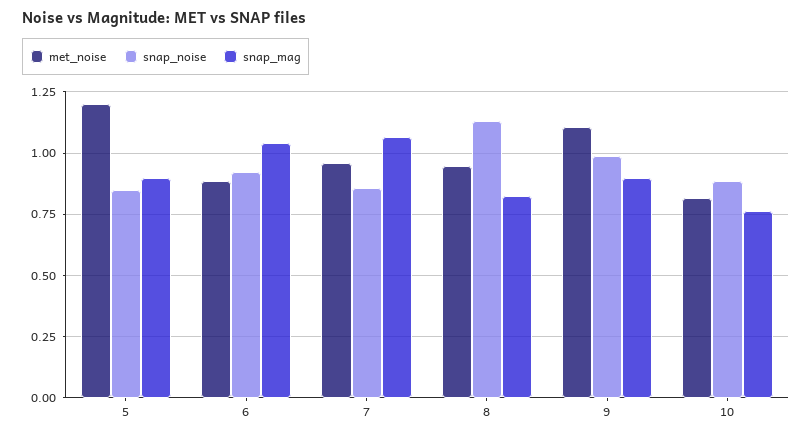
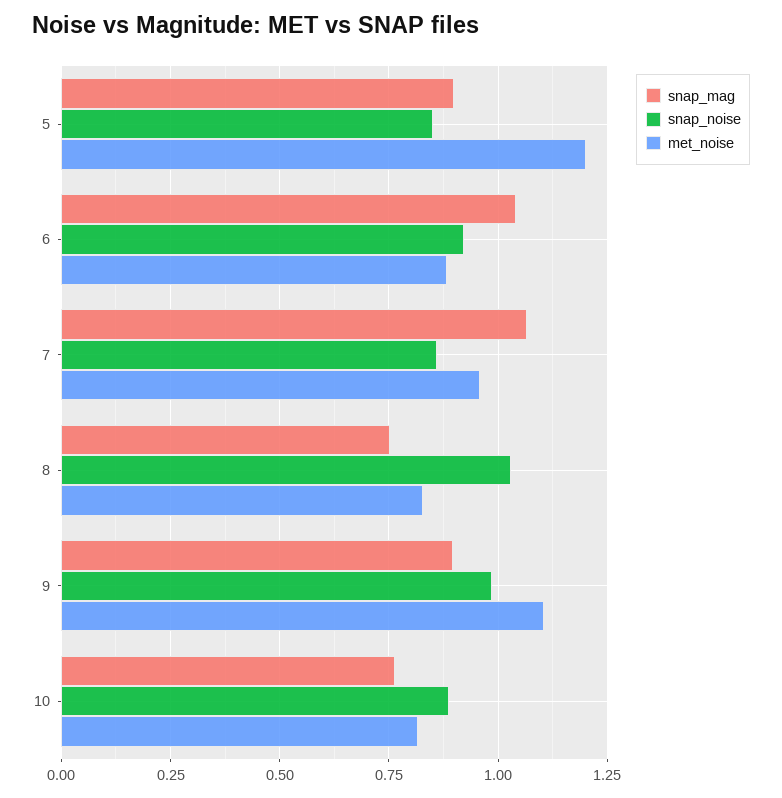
met_noise, 8: 0.95 -> 0.825
snap_noise, 8: 1.125 -> 1.025
snap_mag, 8: 0.825 -> 0.75

